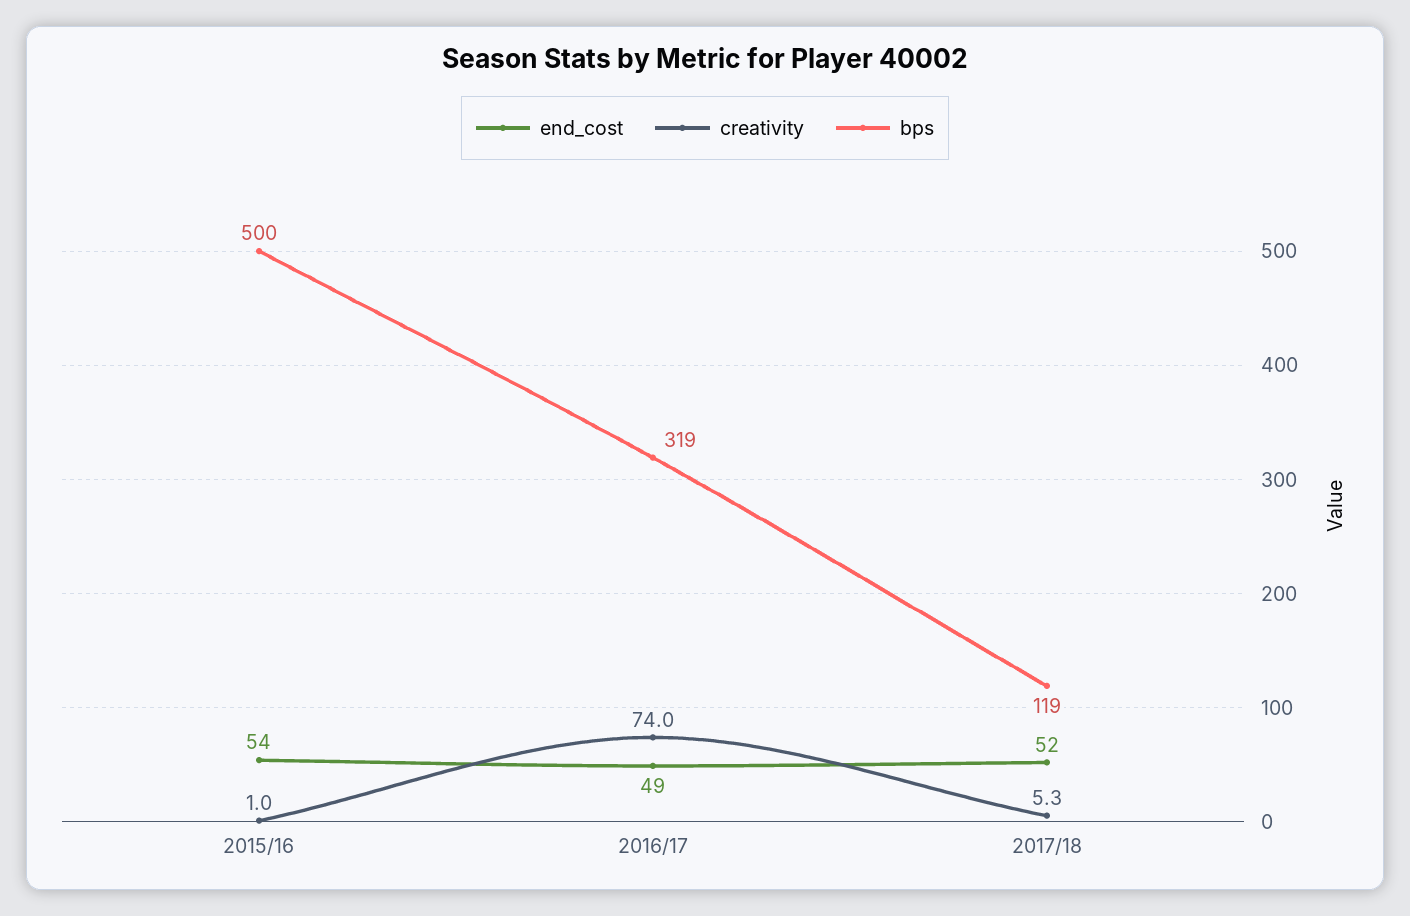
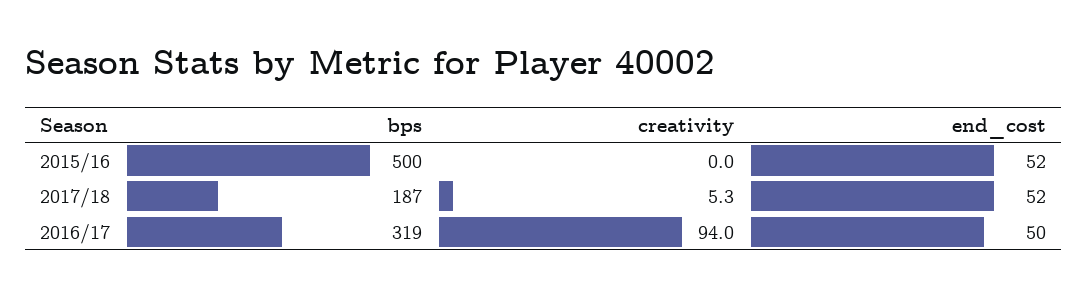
end_cost, 2015/16: 54 -> 52
creativity, 2015/16: 1 -> 0
end_cost, 2016/17: 49 -> 50
creativity, 2016/17: 74 -> 94
bps, 2017/18: 119 -> 187

